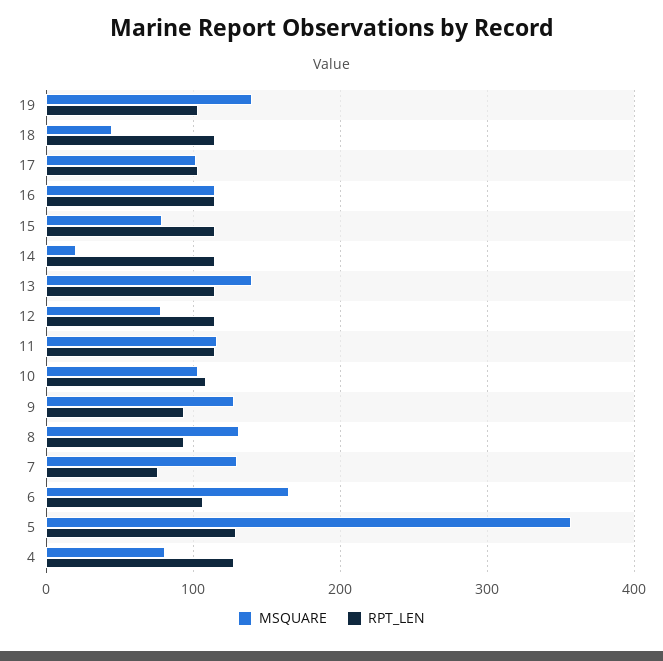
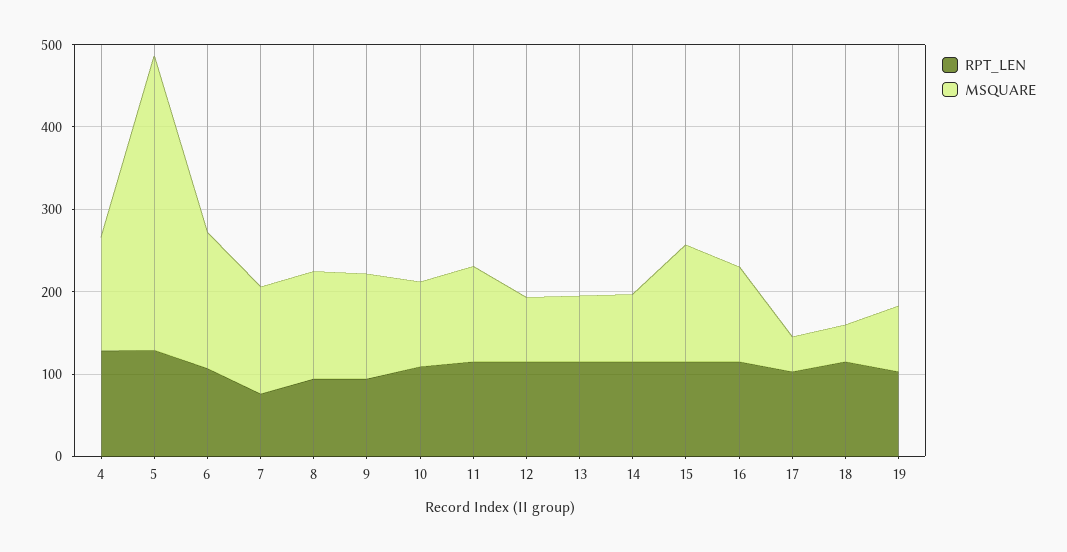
MSQUARE, 19: 140 -> 80
MSQUARE, 17: 100 -> 40
MSQUARE, 15: 80 -> 140
MSQUARE, 14: 20 -> 80
MSQUARE, 13: 140 -> 80
MSQUARE, 4: 80 -> 140

